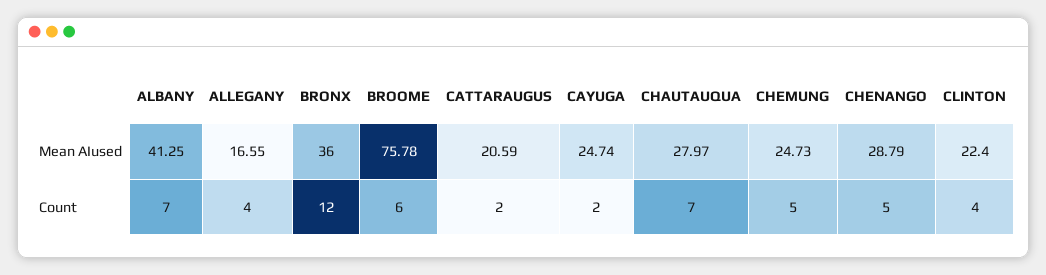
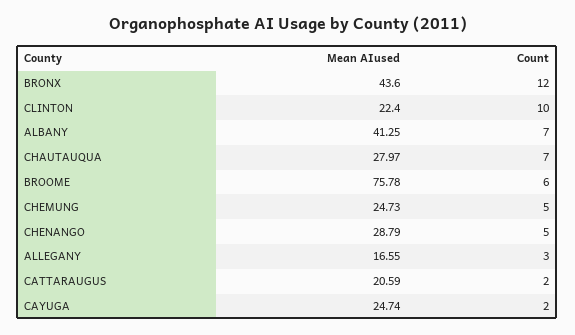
BRONX, Mean AIused: 36 -> 43.6
ALLEGANY, Count: 4 -> 3
CLINTON, Count: 4 -> 10

